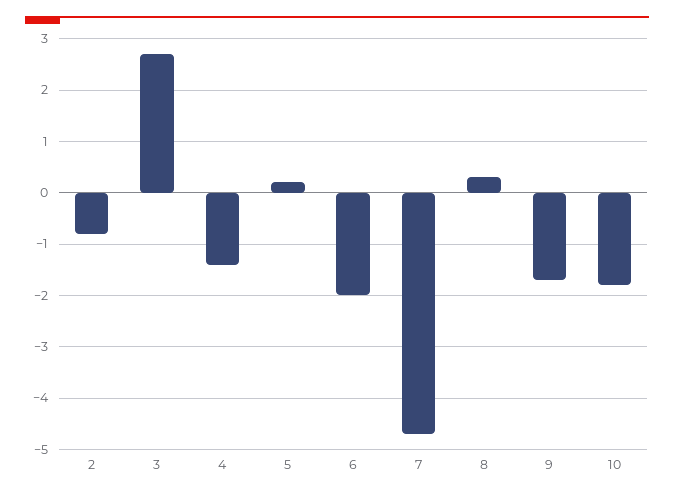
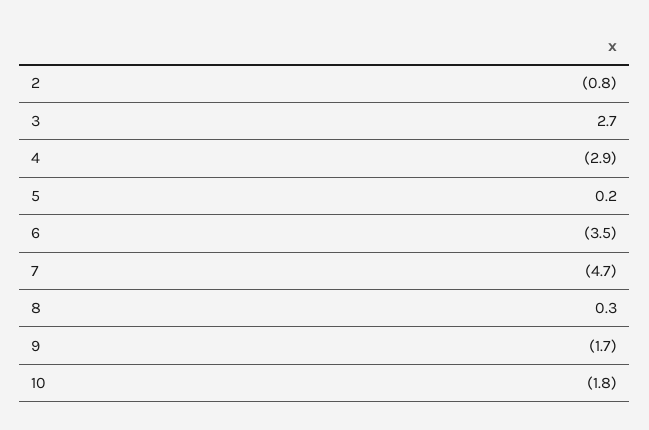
4: -1.5 -> -2.9
6: -2 -> -3.5

